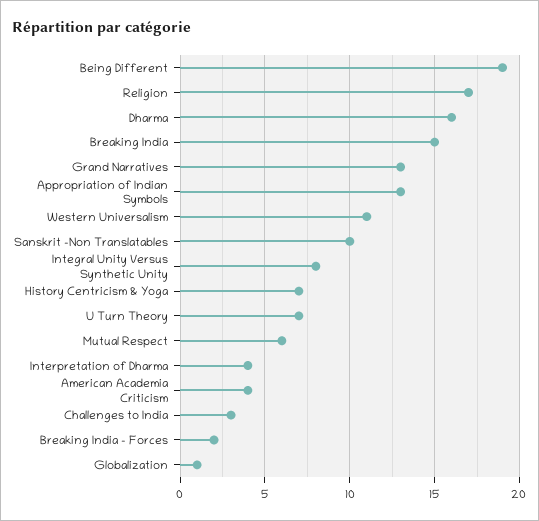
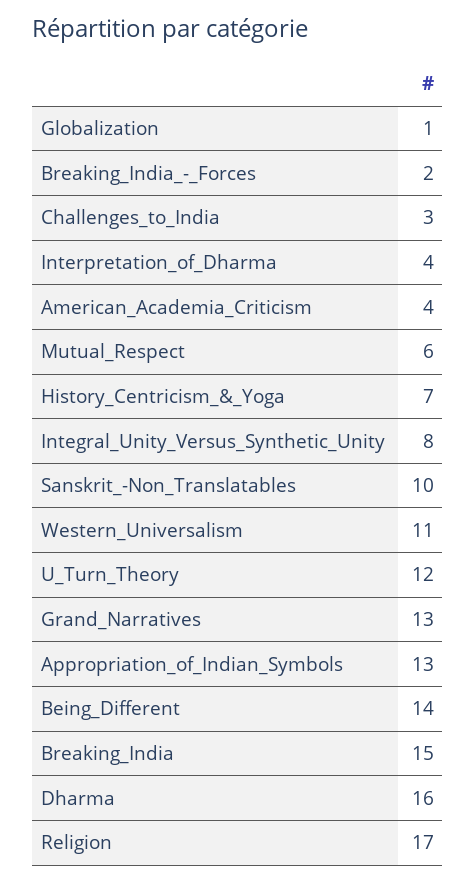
Being Different: 19 -> 14
U Turn Theory: 7 -> 12

